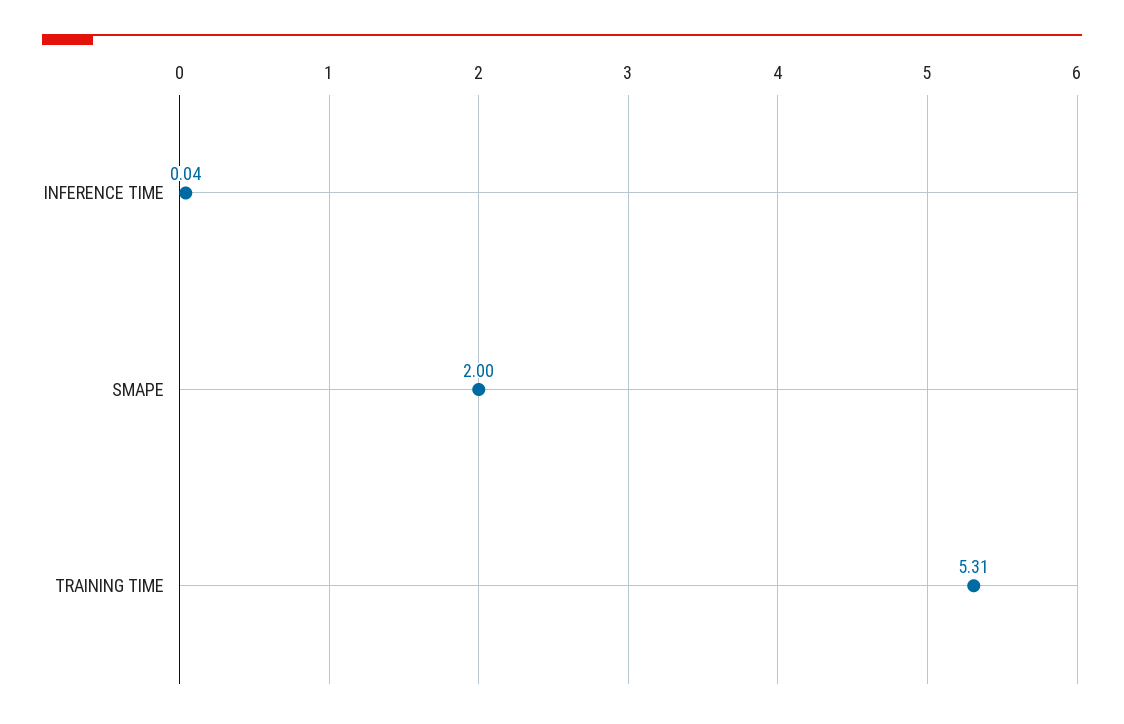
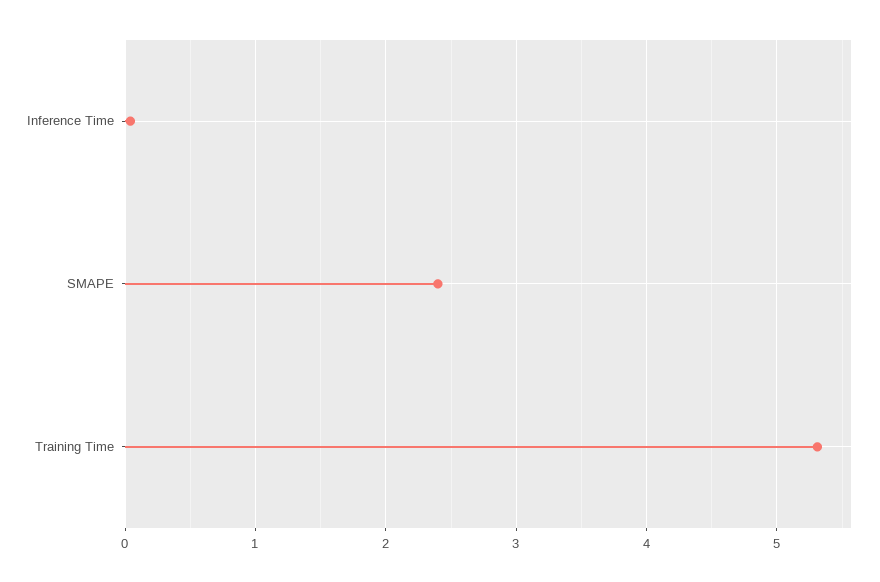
SMAPE: 2 -> 2.4

